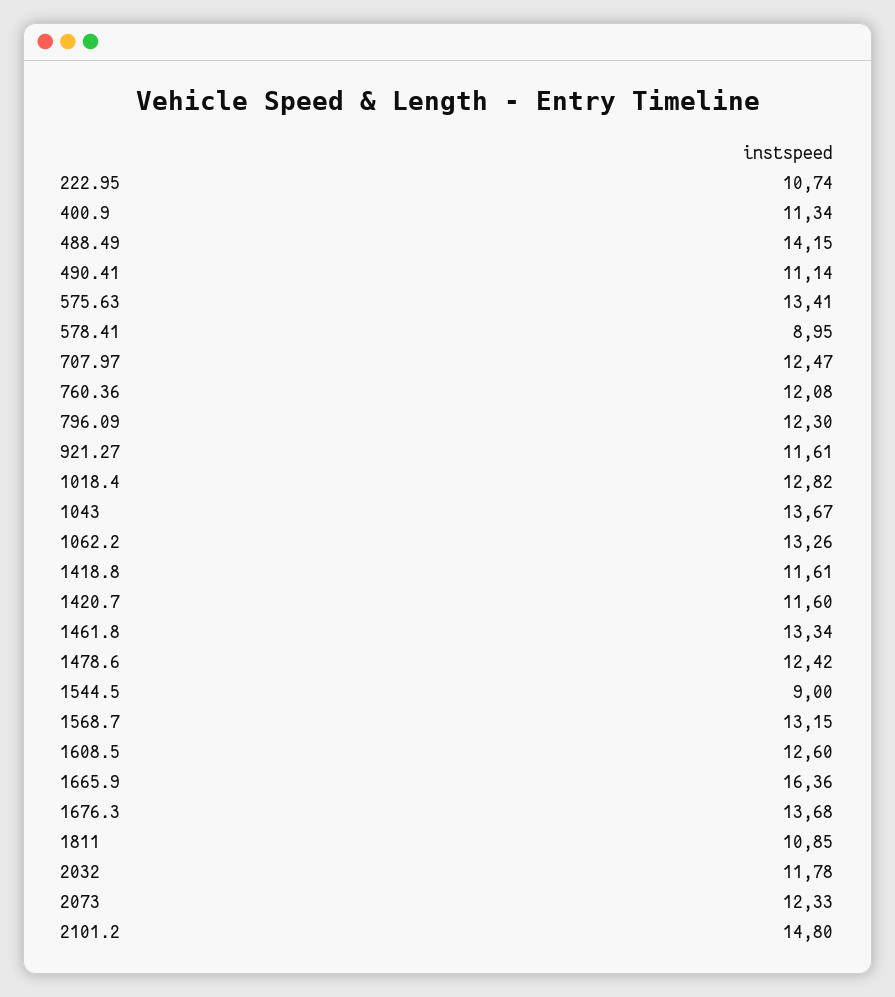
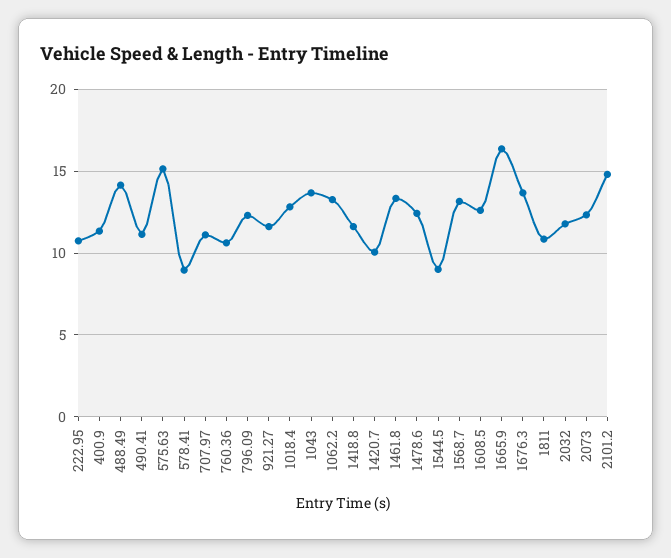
575.63: 13.41 -> 15
707.97: 12.47 -> 11
760.36: 12.08 -> 10.5
1420.7: 11.6 -> 10

